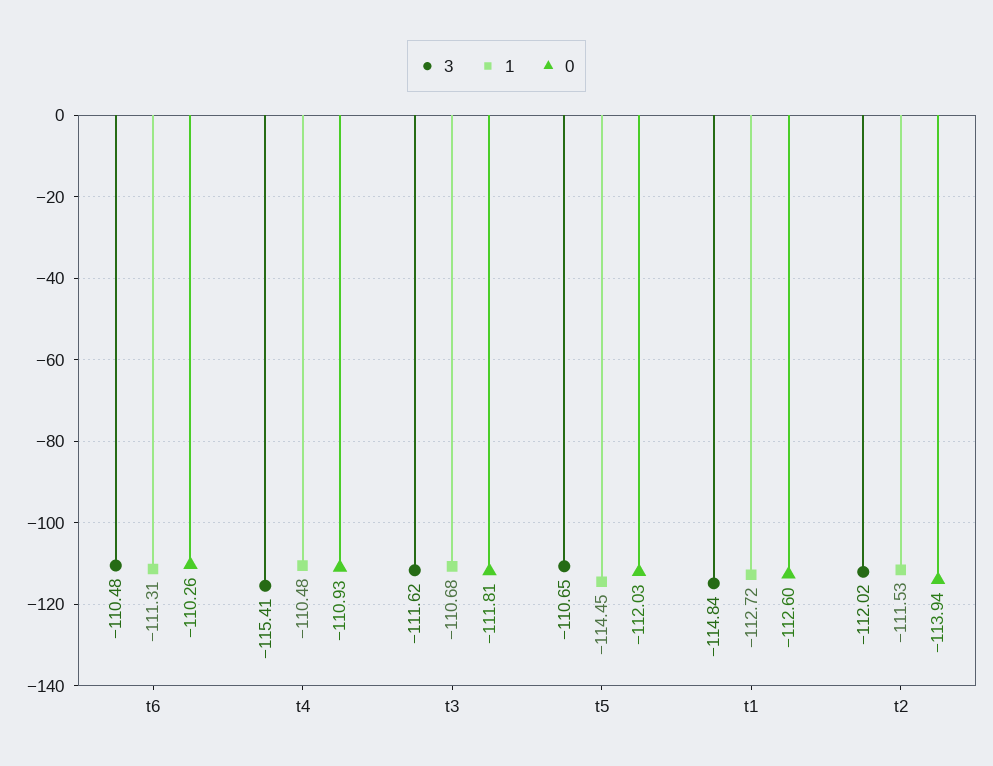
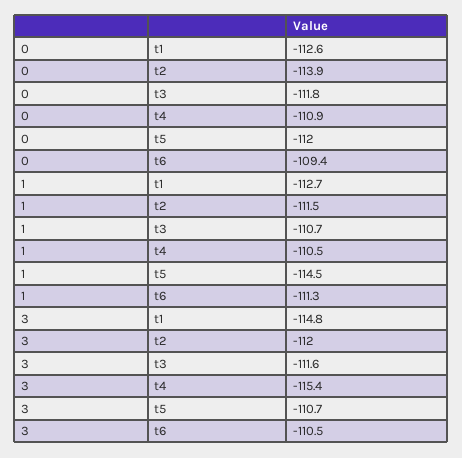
0, t6: -110.26 -> -109.4

